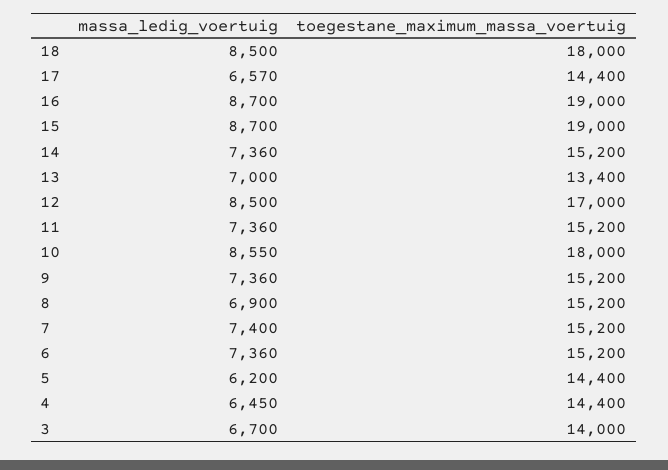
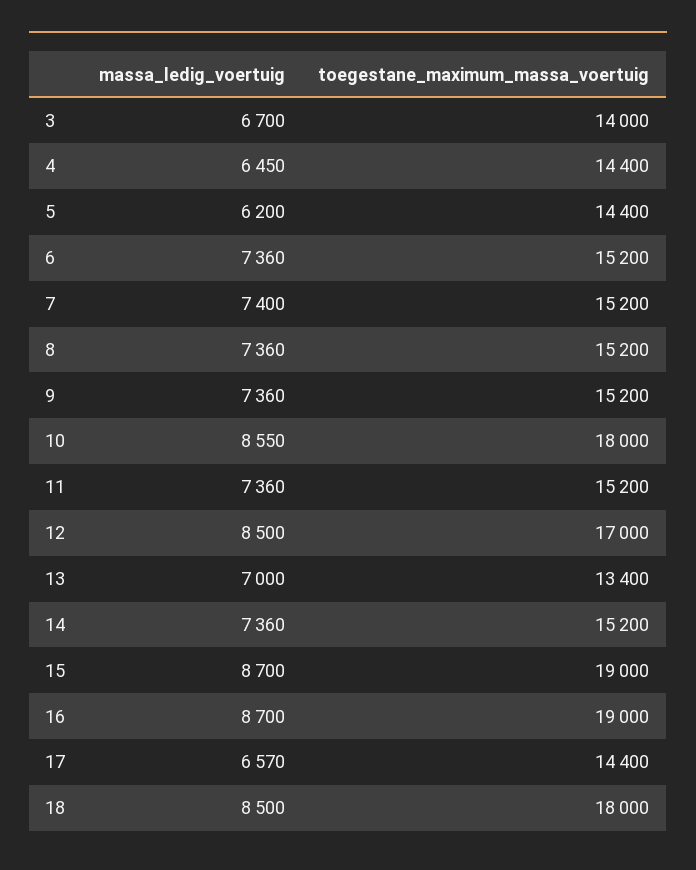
massa_ledig_voertuig, 8: 6900 -> 7360

